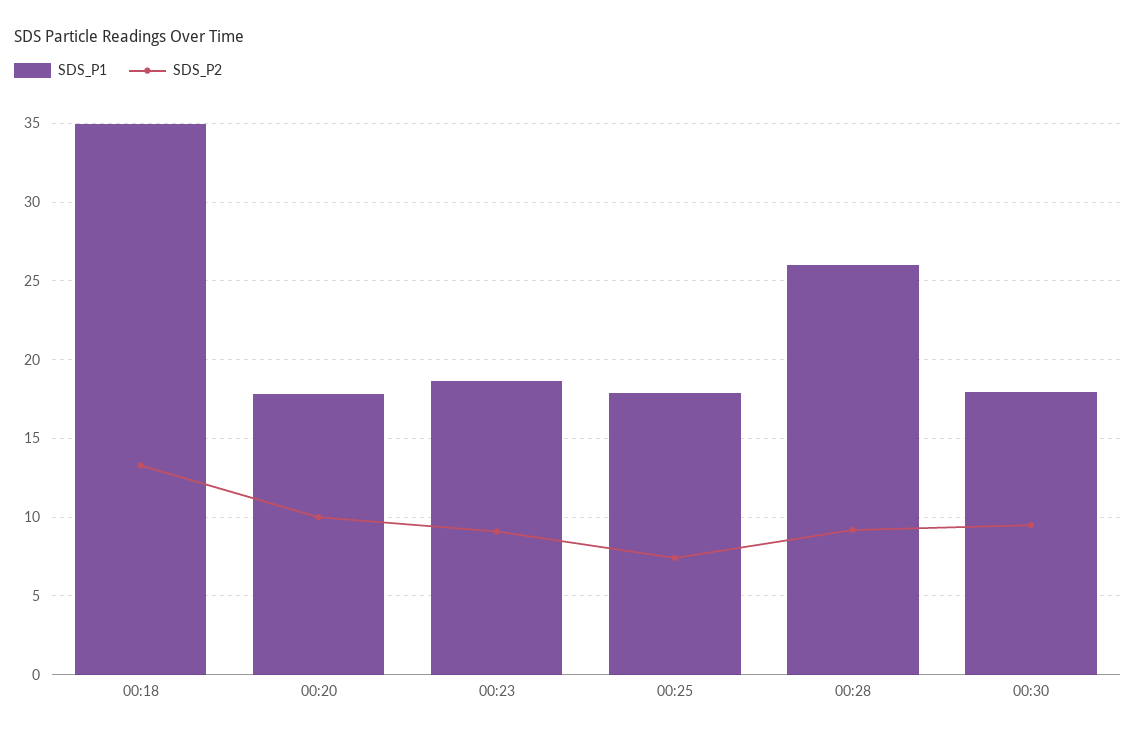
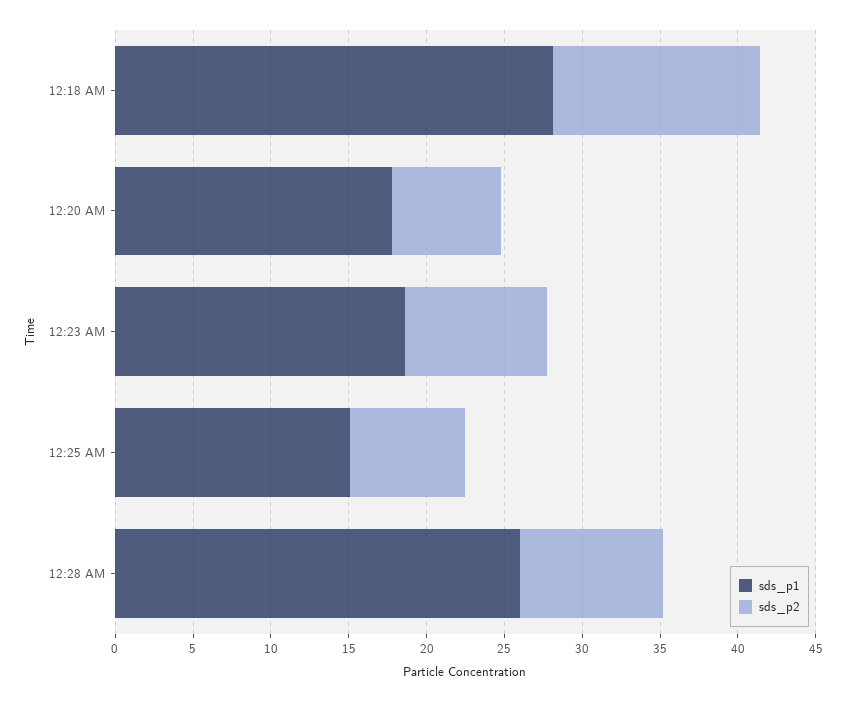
SDS_P1, 00:18: 35 -> 28
SDS_P2, 00:20: 10 -> 7
SDS_P1, 00:25: 18 -> 15
SDS_P1, 00:30: 18 -> none
SDS_P2, 00:30: 9.5 -> none

